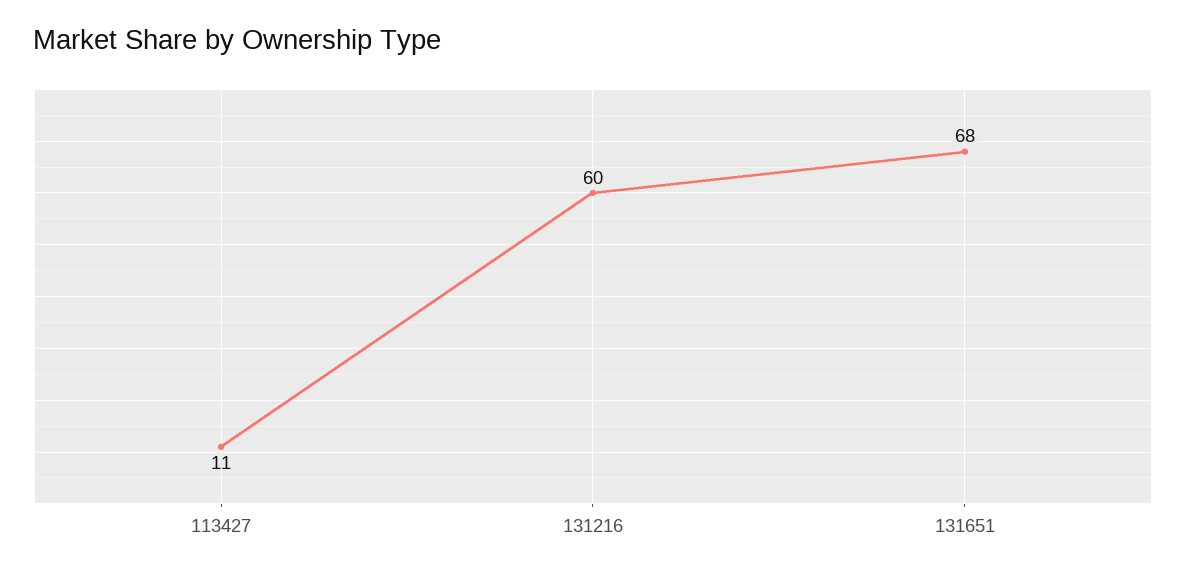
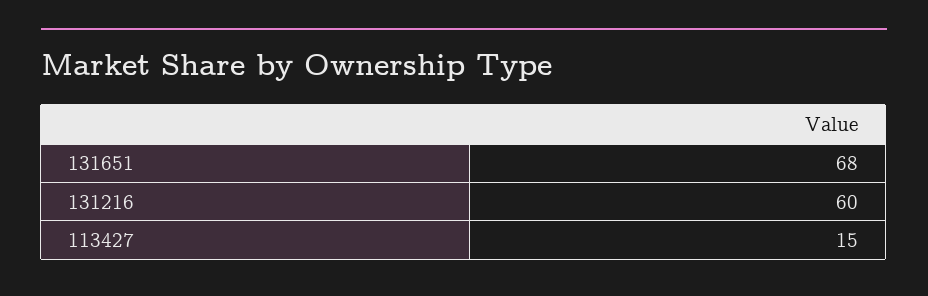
113427: 11 -> 15

